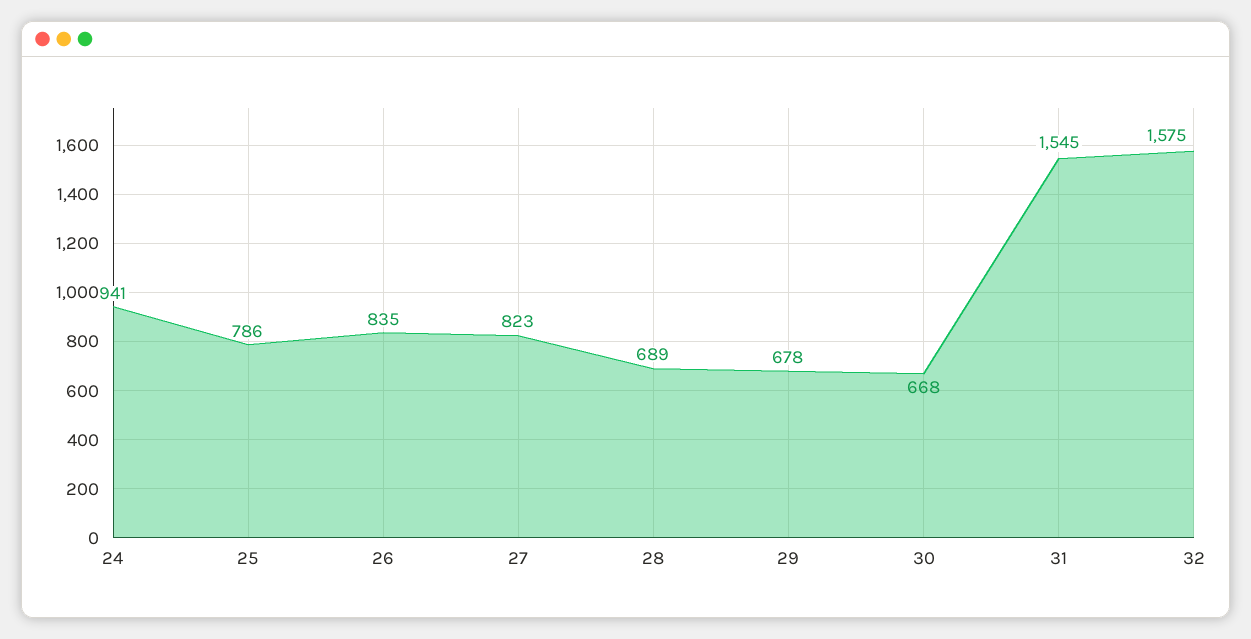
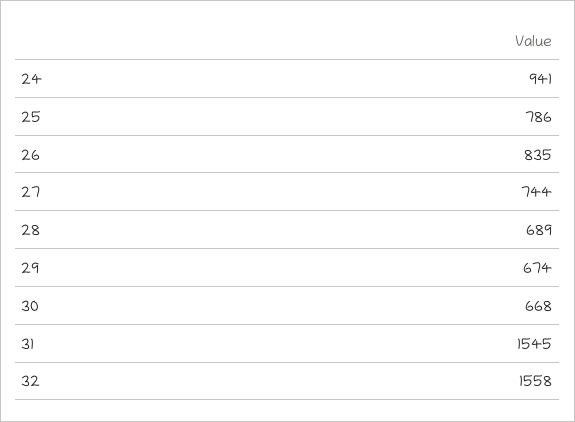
27: 823 -> 744
29: 678 -> 674
32: 1575 -> 1558

